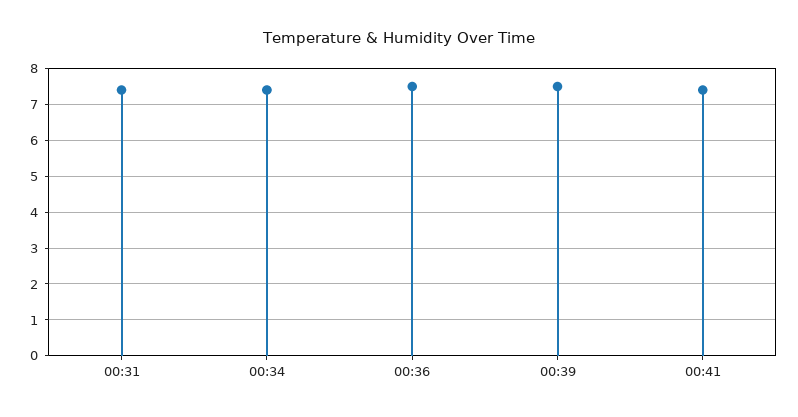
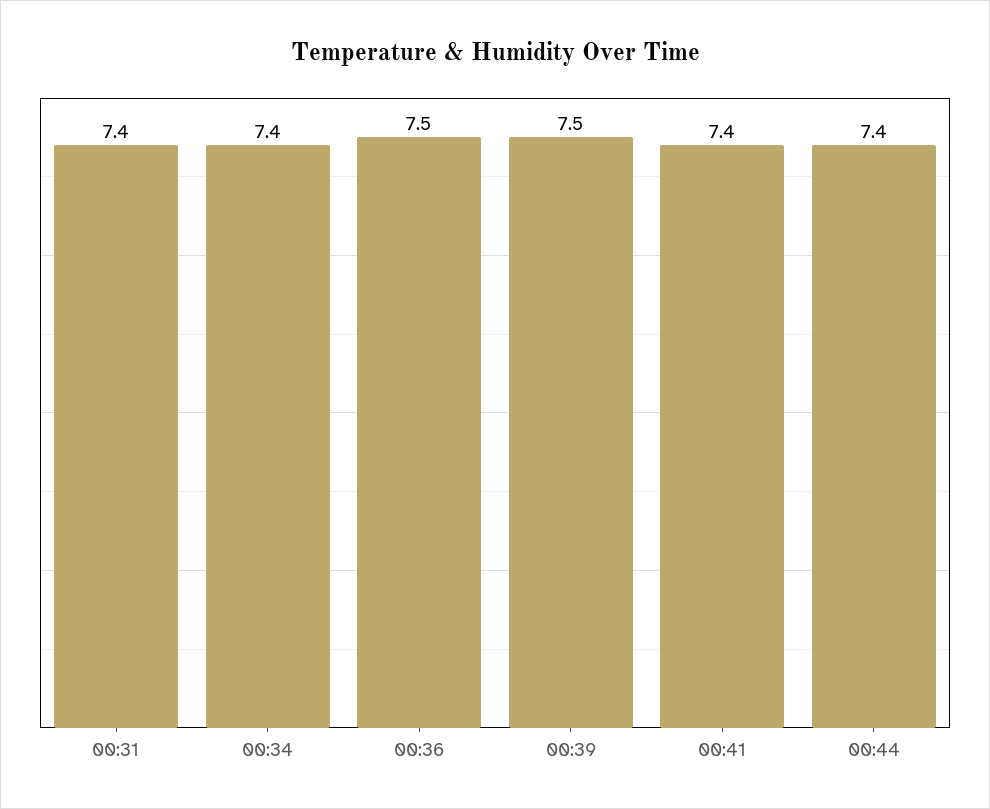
00:44: none -> 7.4

